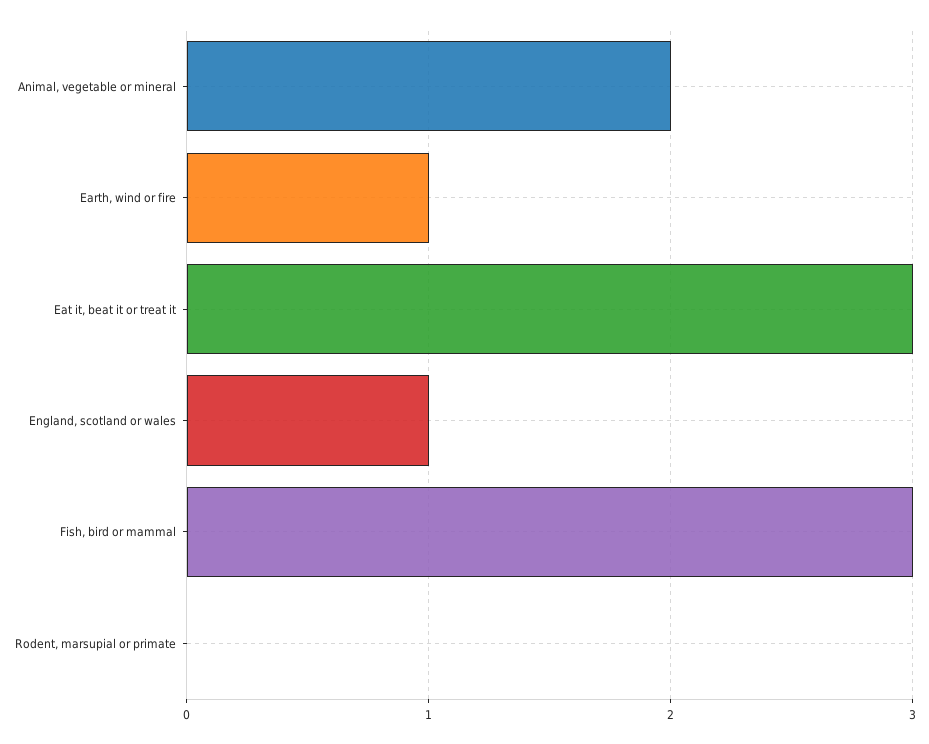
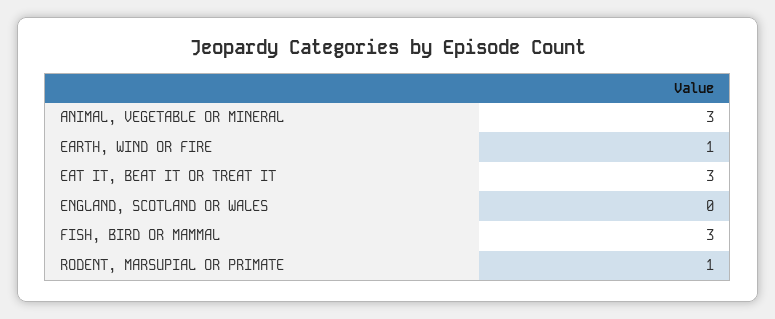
Animal, vegetable or mineral: 2 -> 3
England, scotland or wales: 1 -> 0
Rodent, marsupial or primate: 0 -> 1

